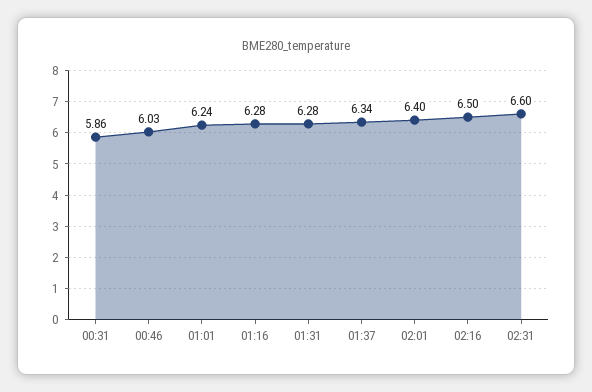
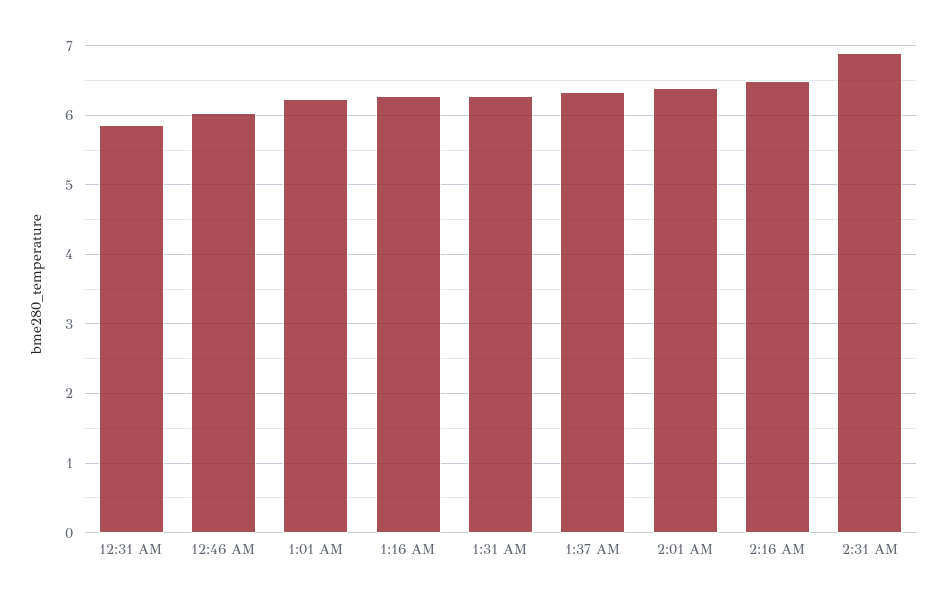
02:31: 6.6 -> 6.9

